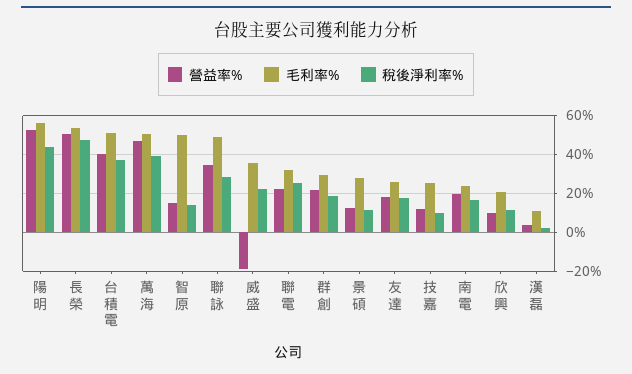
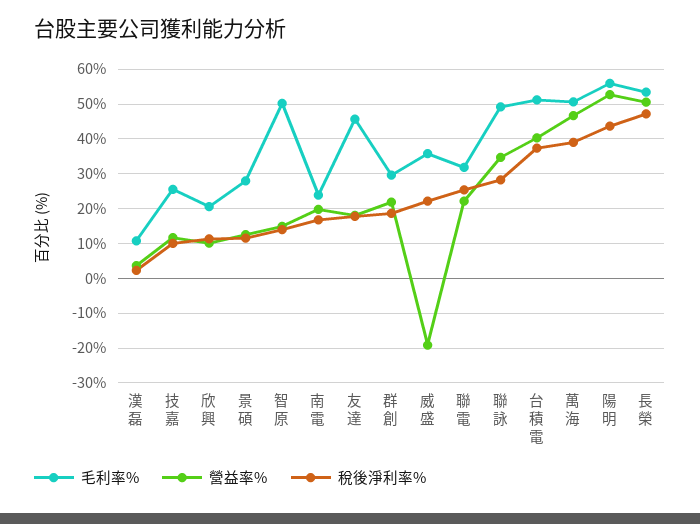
毛利率%, 友達: 25 -> 46

